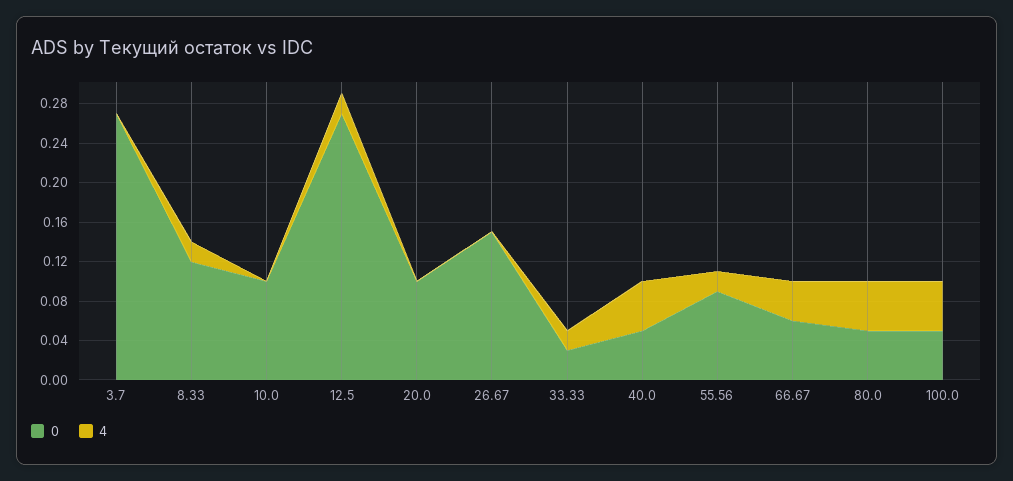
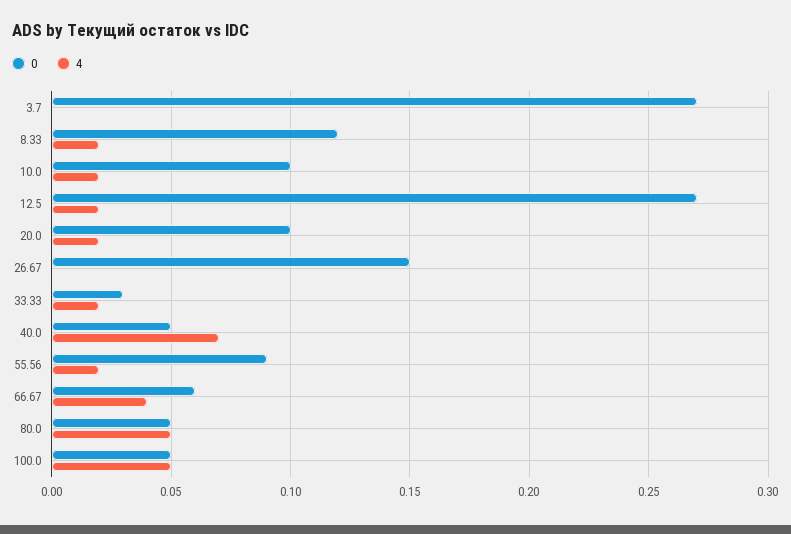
4, 10.0: 0 -> 0.02
4, 20.0: 0 -> 0.02
4, 40.0: 0.05 -> 0.07

